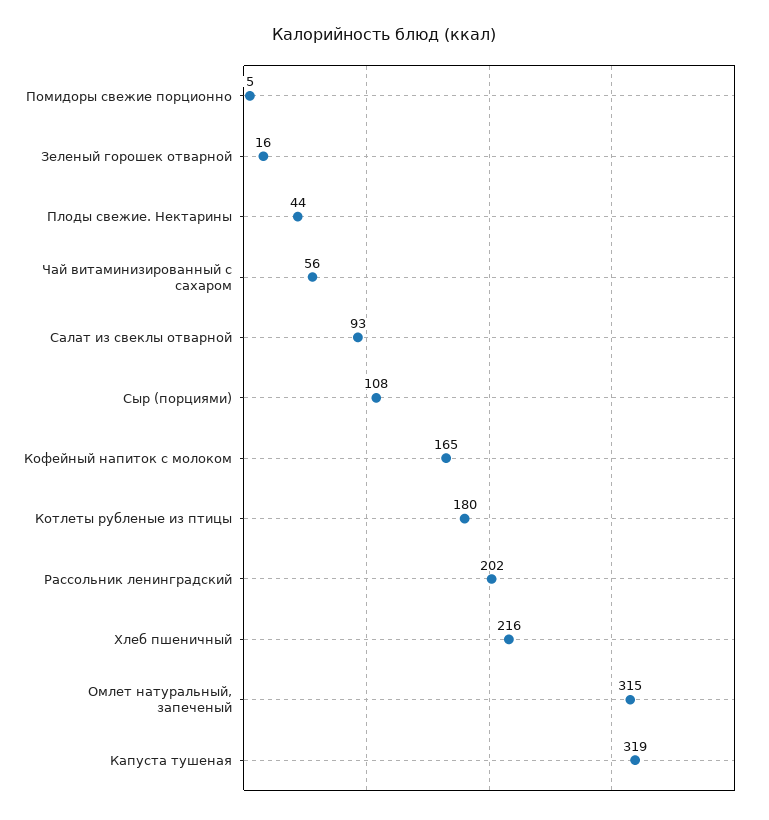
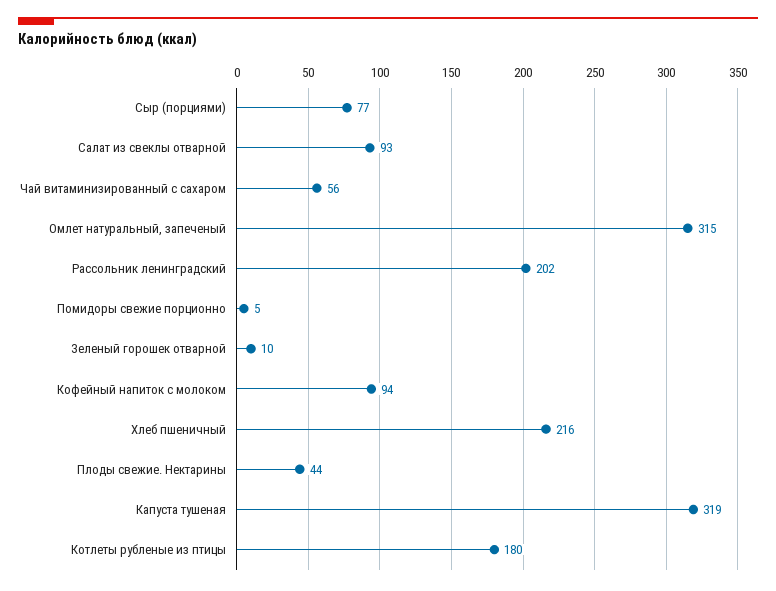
Зеленый горошек отварной: 16 -> 10
Сыр (порциями): 108 -> 77
Кофейный напиток с молоком: 165 -> 94

